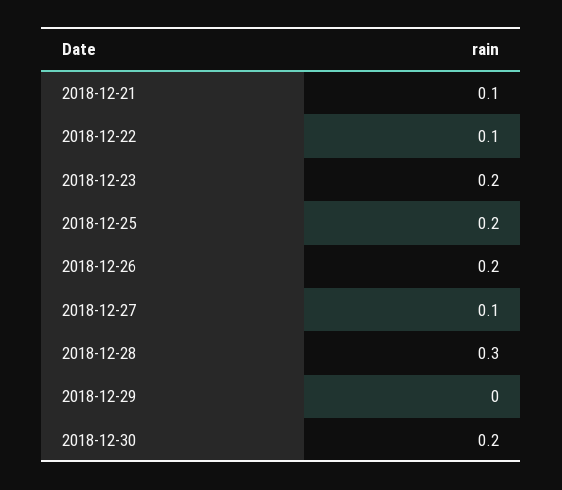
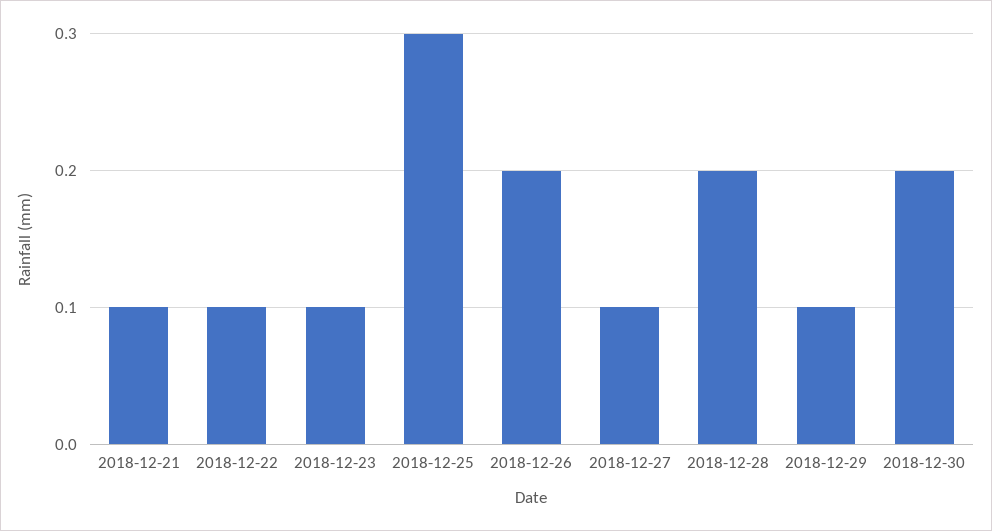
2018-12-23: 0.2 -> 0.1
2018-12-25: 0.2 -> 0.3
2018-12-28: 0.3 -> 0.2
2018-12-29: 0 -> 0.1

